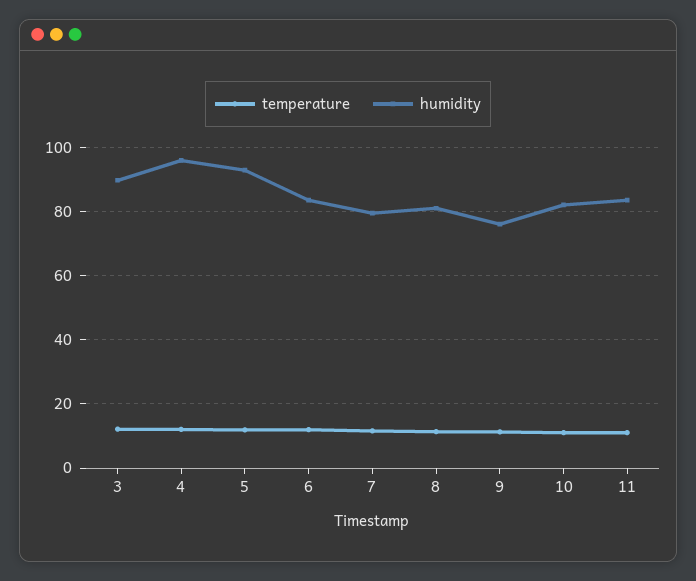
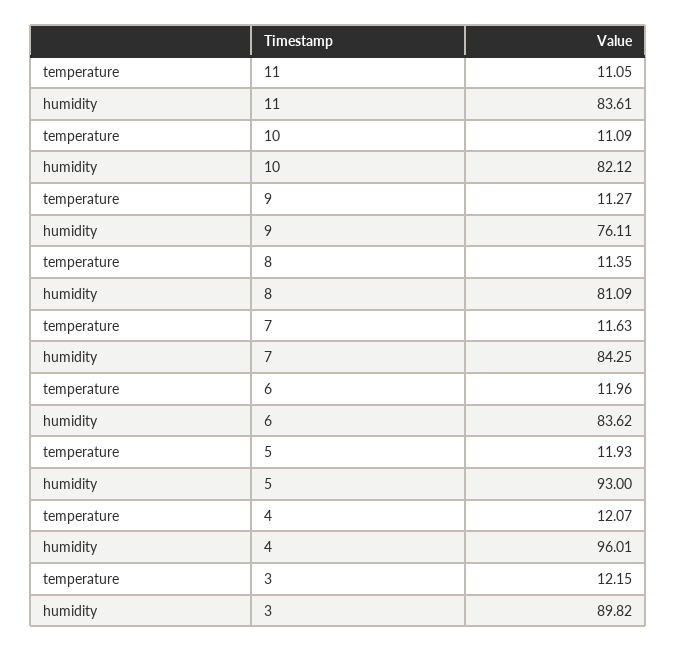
humidity, 7: 80 -> 84.25

